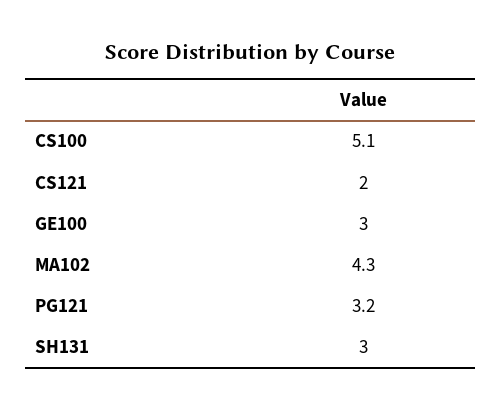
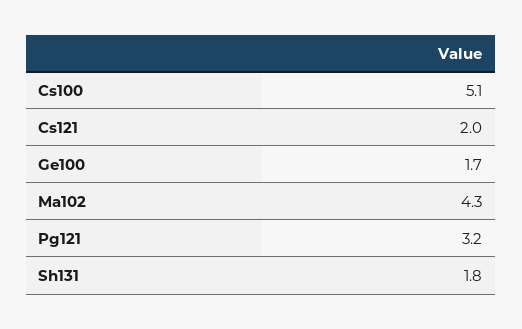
GE100: 3 -> 1.7
SH131: 3 -> 1.8

